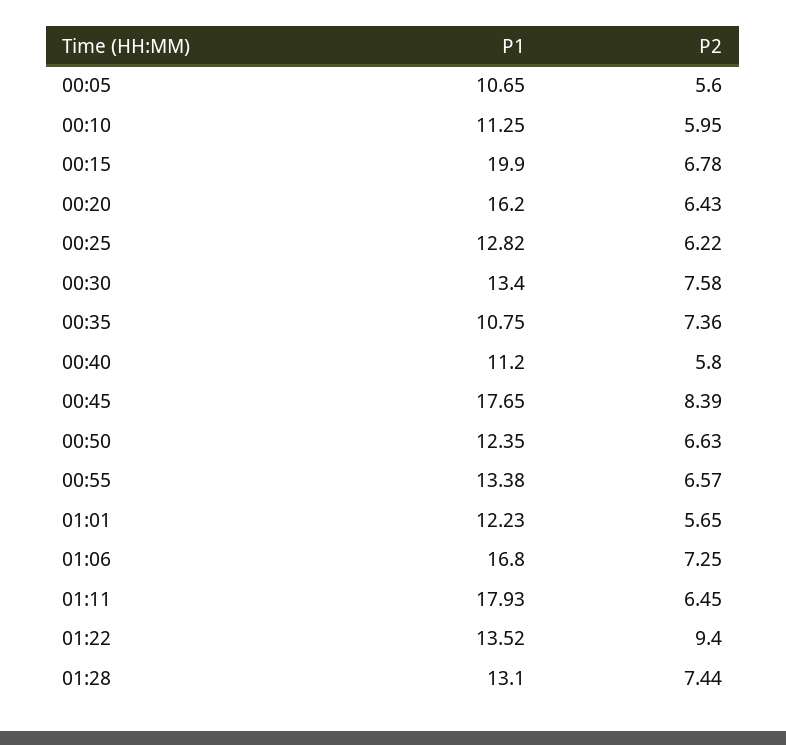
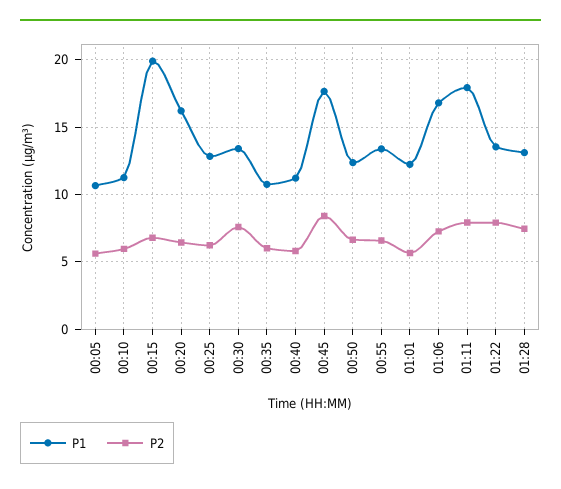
P2, 00:35: 7.36 -> 6
P2, 01:11: 6.45 -> 8
P2, 01:22: 9.4 -> 8

